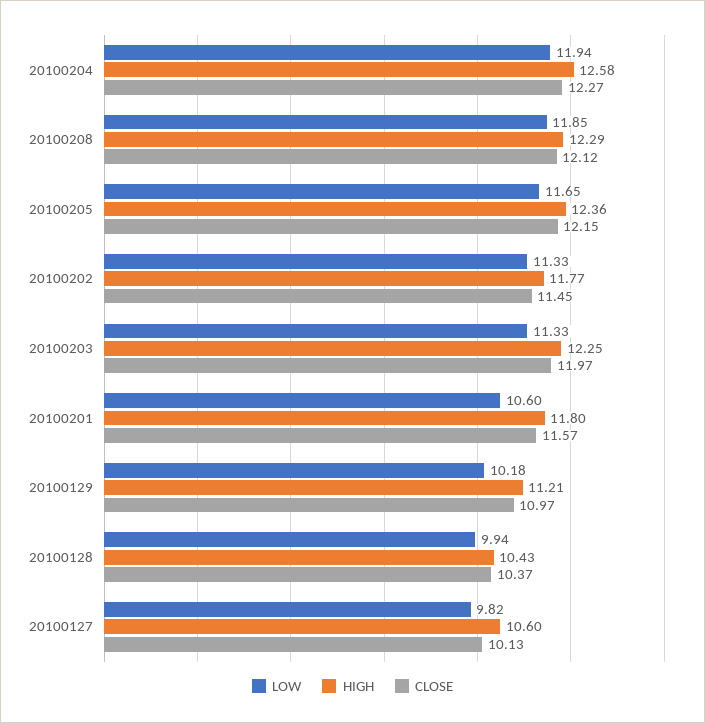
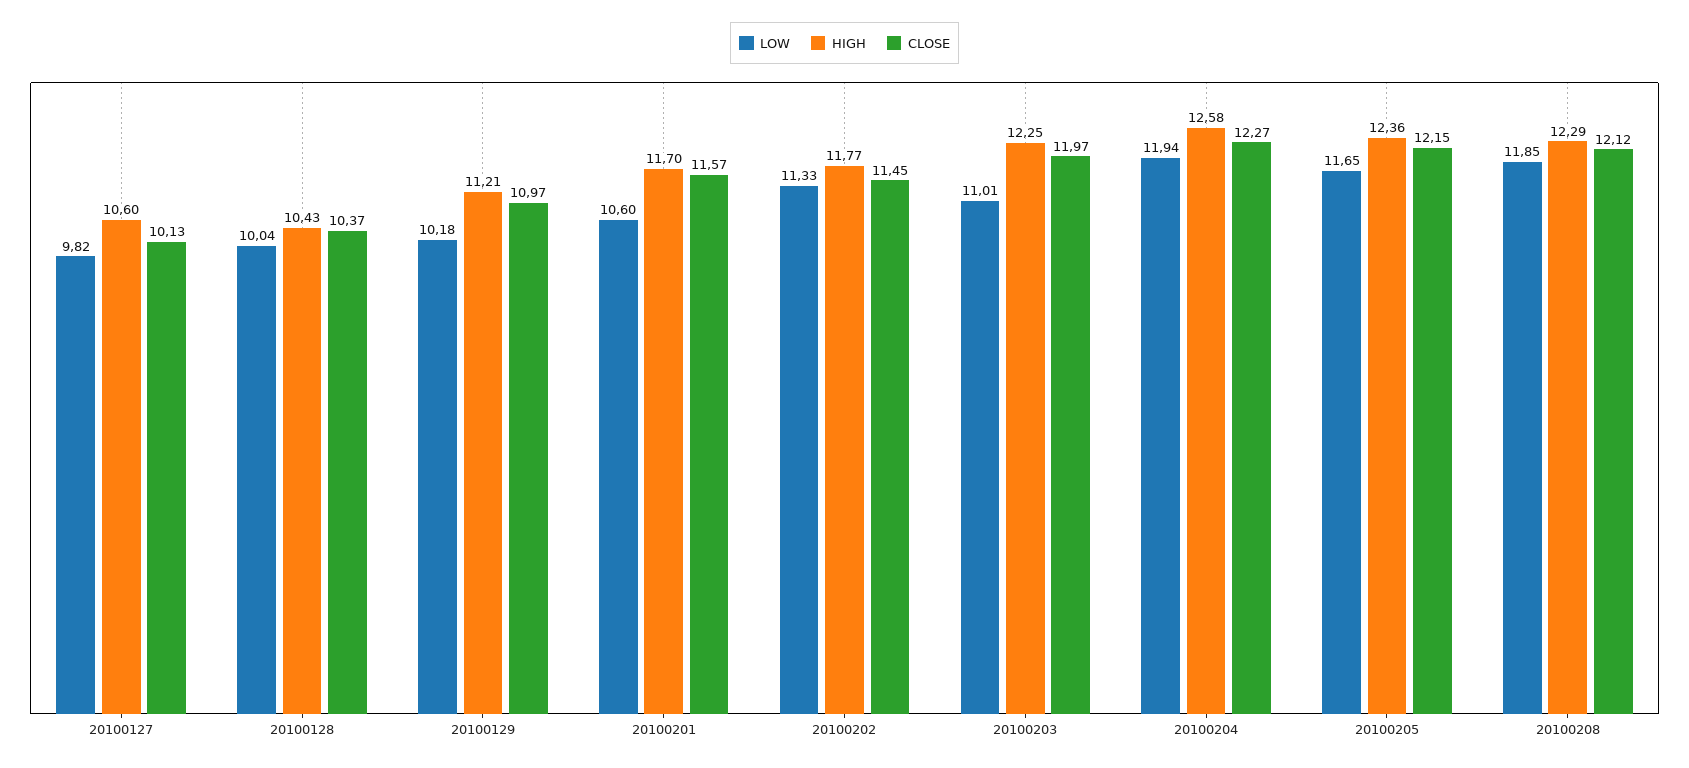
LOW, 20100203: 11.33 -> 11.01
HIGH, 20100201: 11.8 -> 11.7
LOW, 20100128: 9.94 -> 10.04

